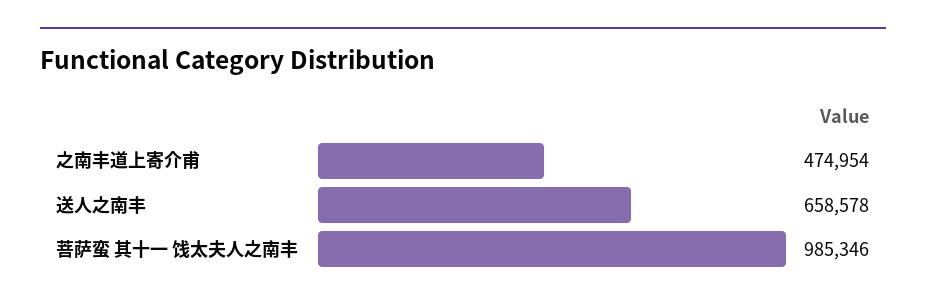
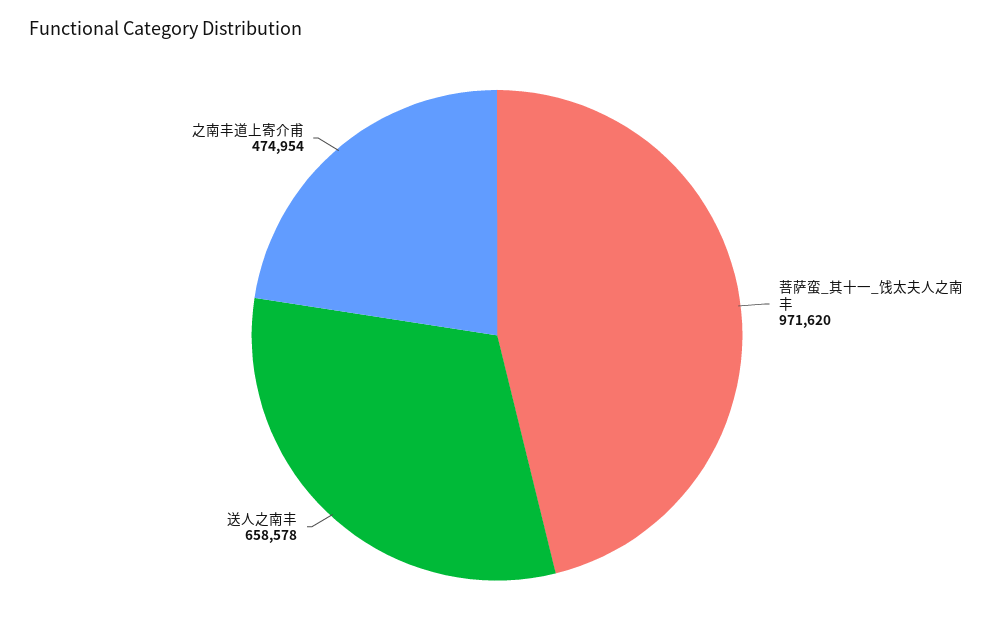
菩萨蛮 其十一 饯太夫人之南丰: 985346 -> 971620

